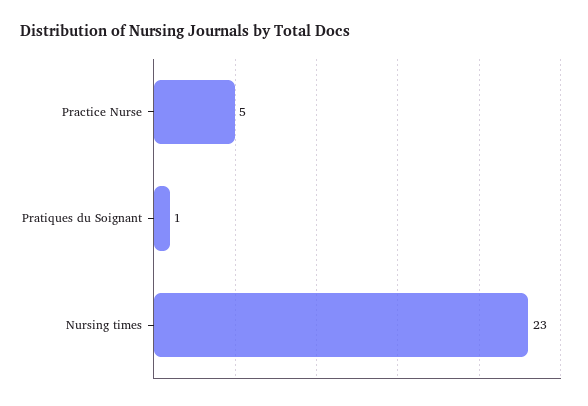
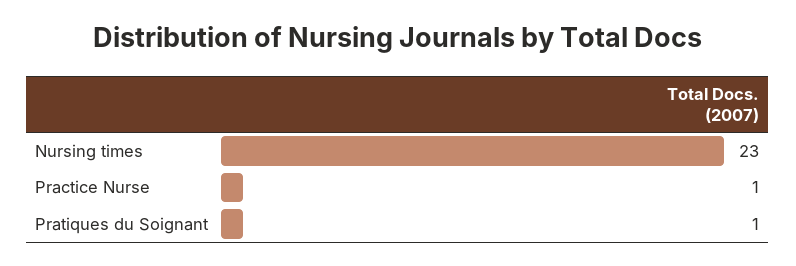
Practice Nurse: 5 -> 1

